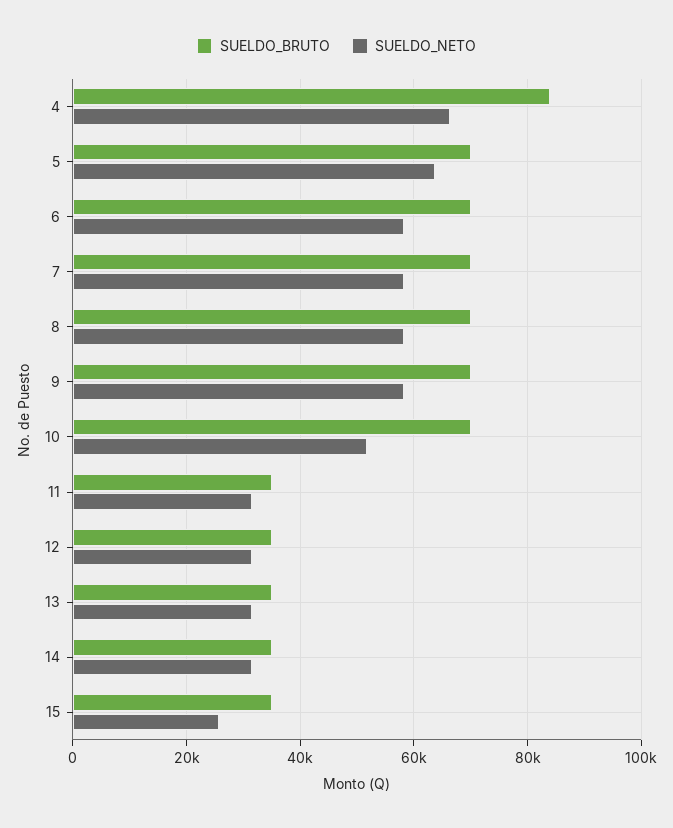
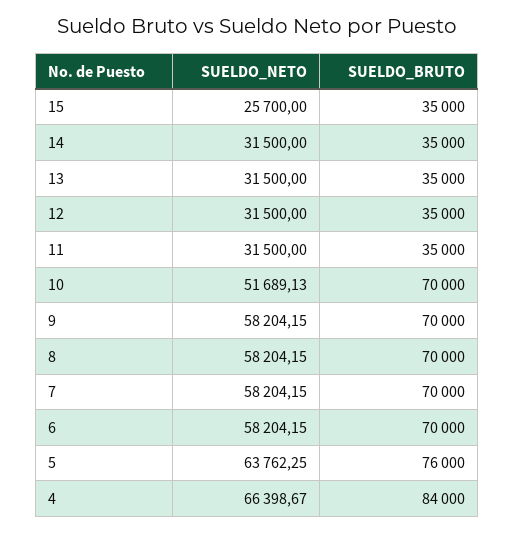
SUELDO_BRUTO, 5: 70000 -> 76000

